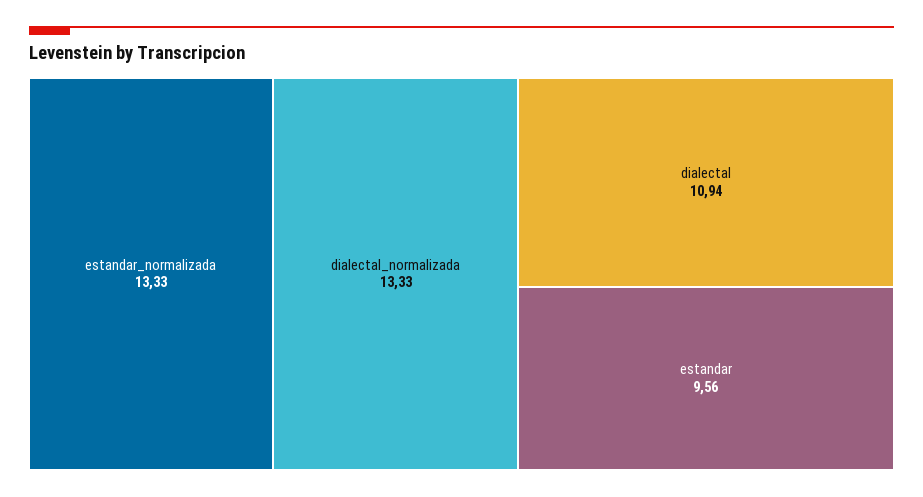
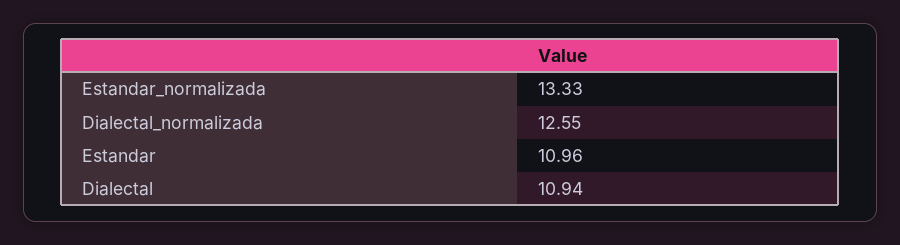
dialectal_normalizada: 13.33 -> 12.55
estandar: 9.56 -> 10.96

